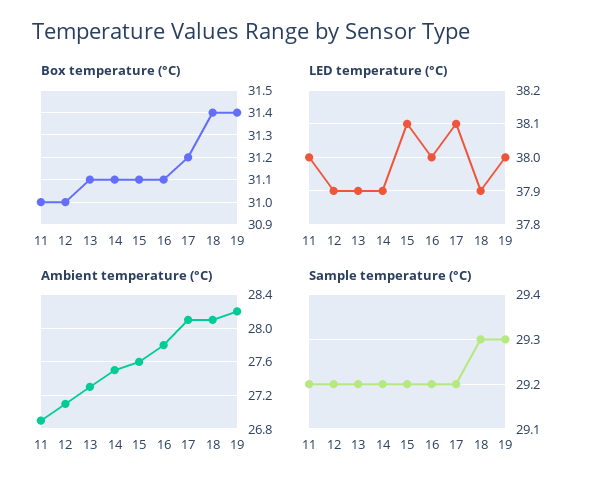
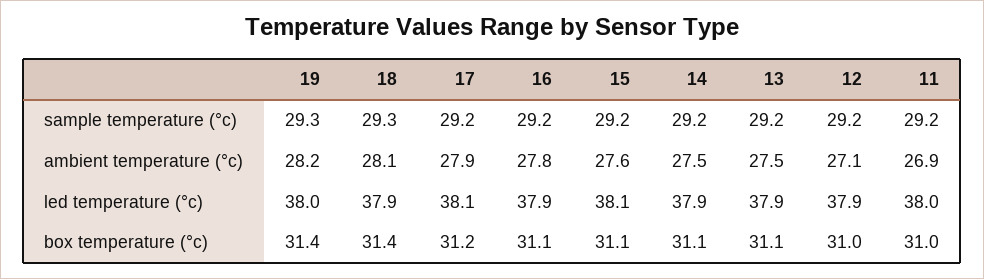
LED temperature (°C), 16: 38 -> 37.9
Ambient temperature (°C), 13: 27.3 -> 27.5
Ambient temperature (°C), 17: 28.1 -> 27.9

